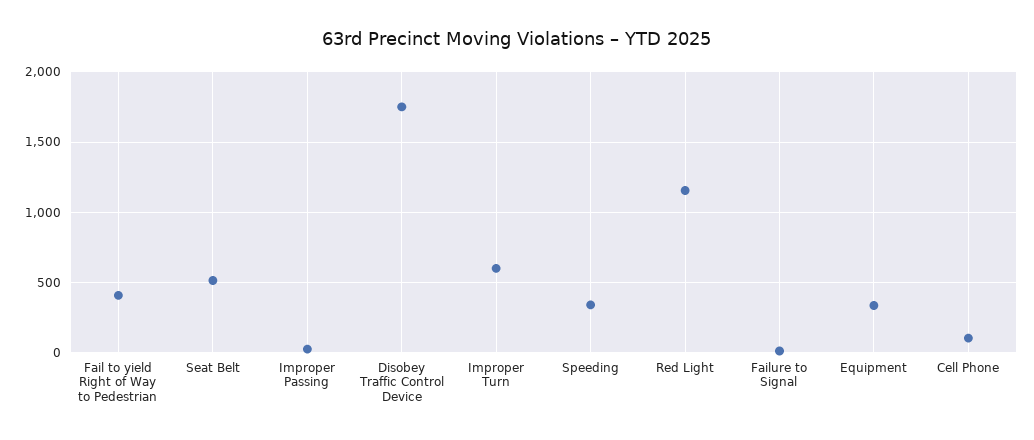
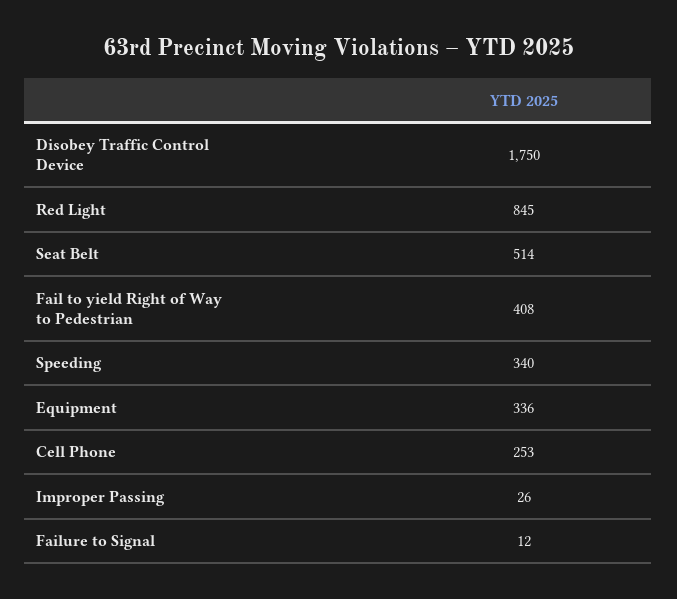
Improper Turn: 600 -> none
Red Light: 1150 -> 845
Cell Phone: 100 -> 253

